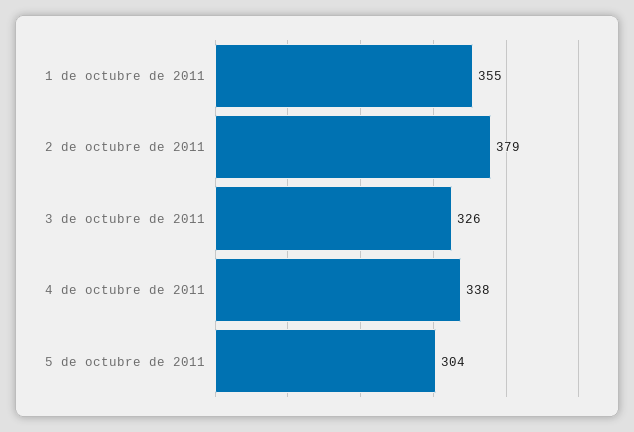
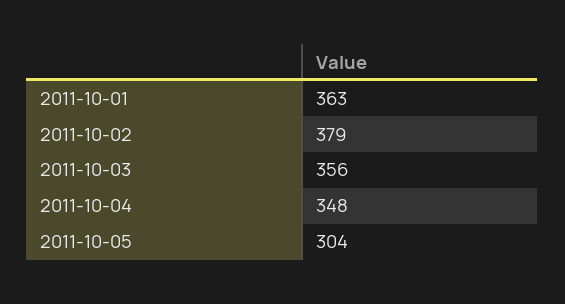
1 de octubre de 2011: 355 -> 363
3 de octubre de 2011: 326 -> 356
4 de octubre de 2011: 338 -> 348

